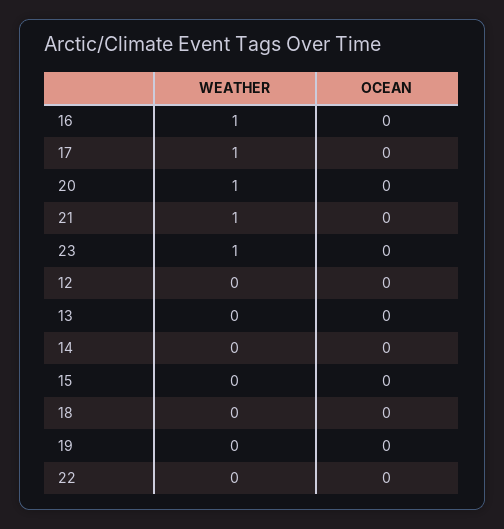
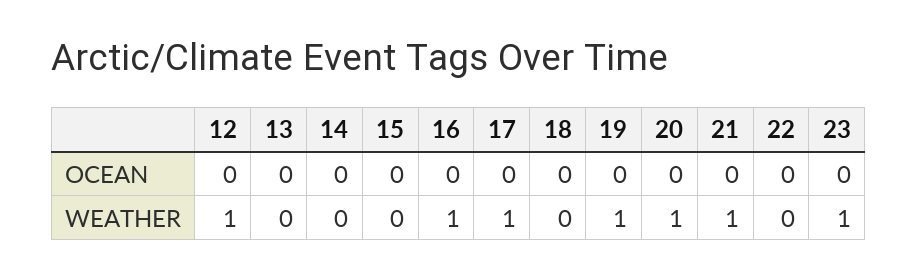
WEATHER, 12: 0 -> 1
WEATHER, 19: 0 -> 1

